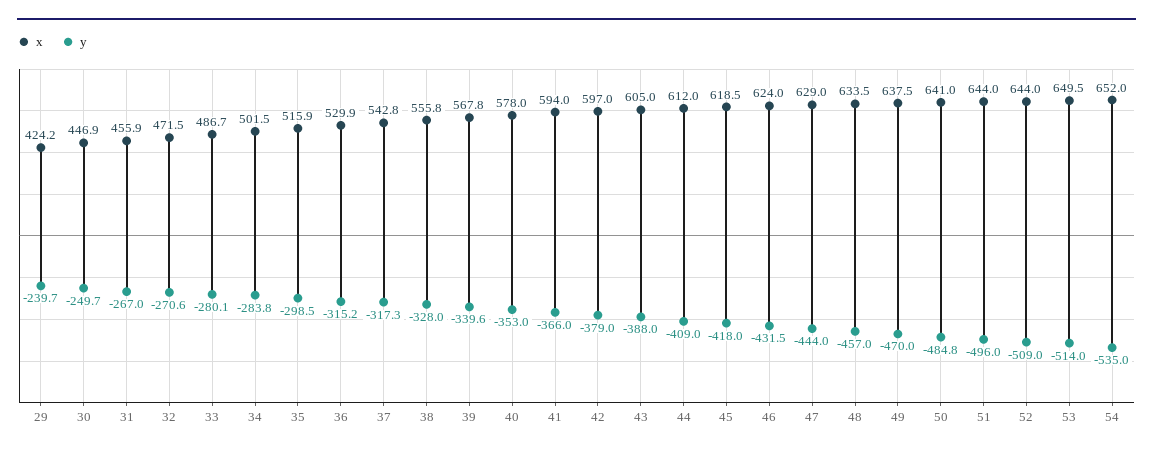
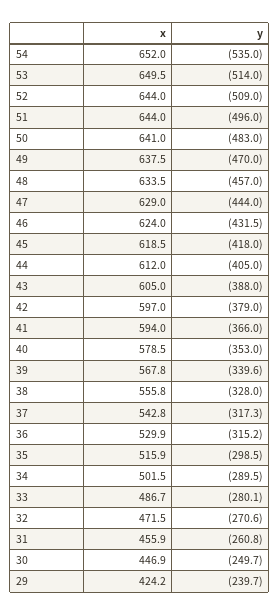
y, 31: -267 -> -260.8
y, 34: -283.8 -> -289.5
x, 40: 578 -> 578.5
y, 44: -409 -> -405
y, 50: -484.8 -> -483

